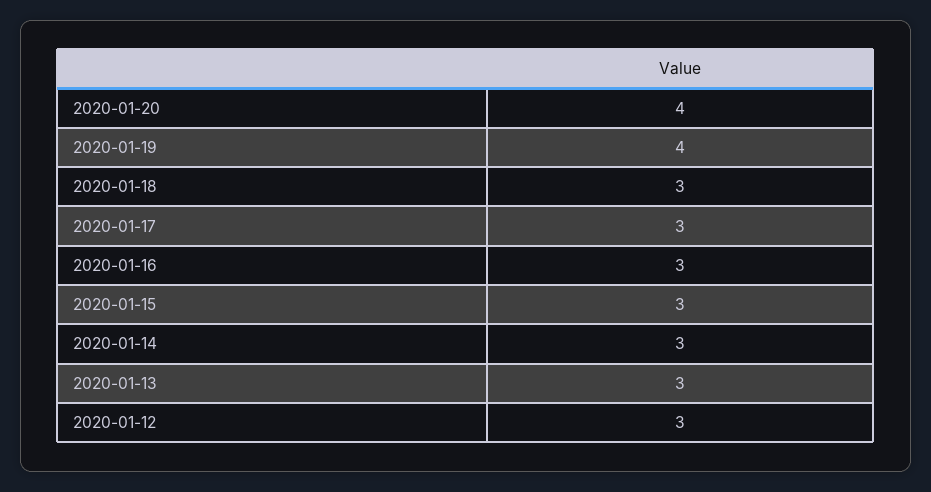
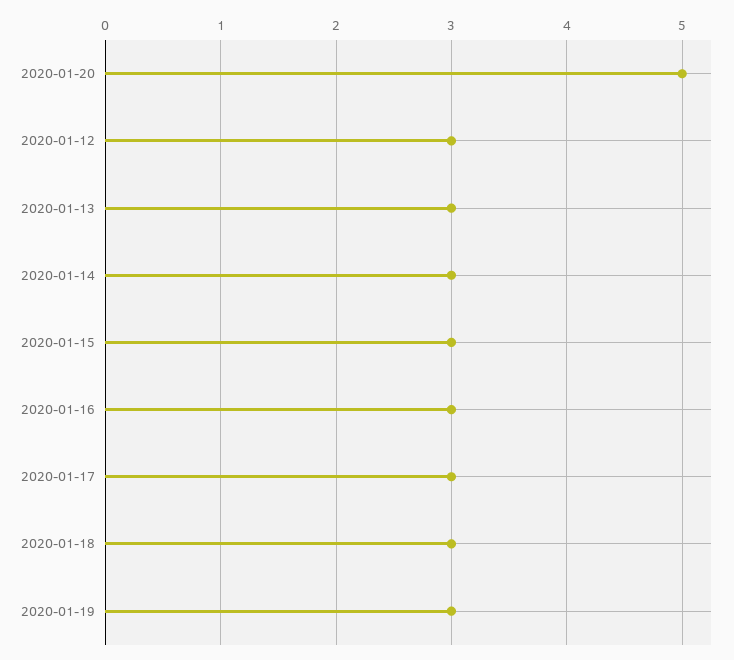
2020-01-20: 4 -> 5
2020-01-19: 4 -> 3

